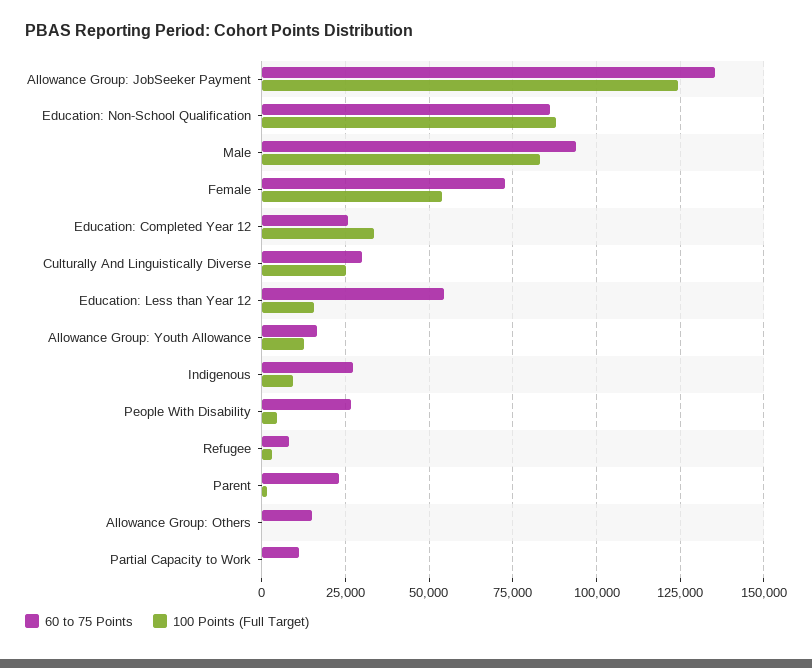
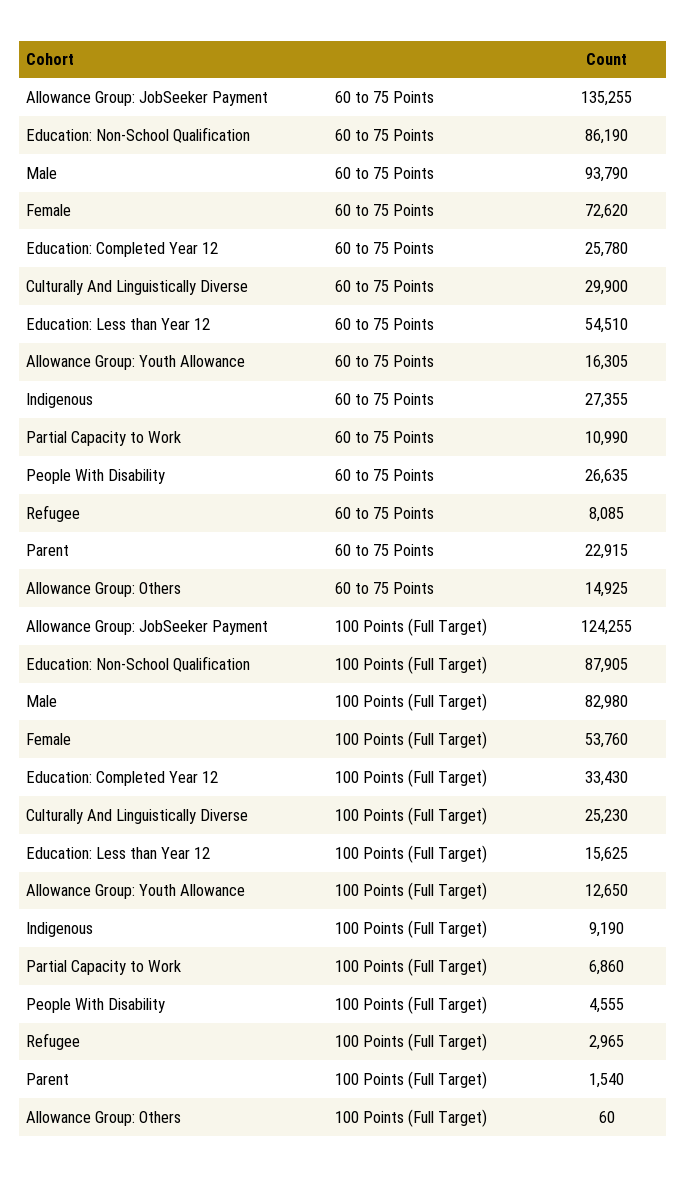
100 Points (Full Target), Partial Capacity to Work: 0 -> 6860

